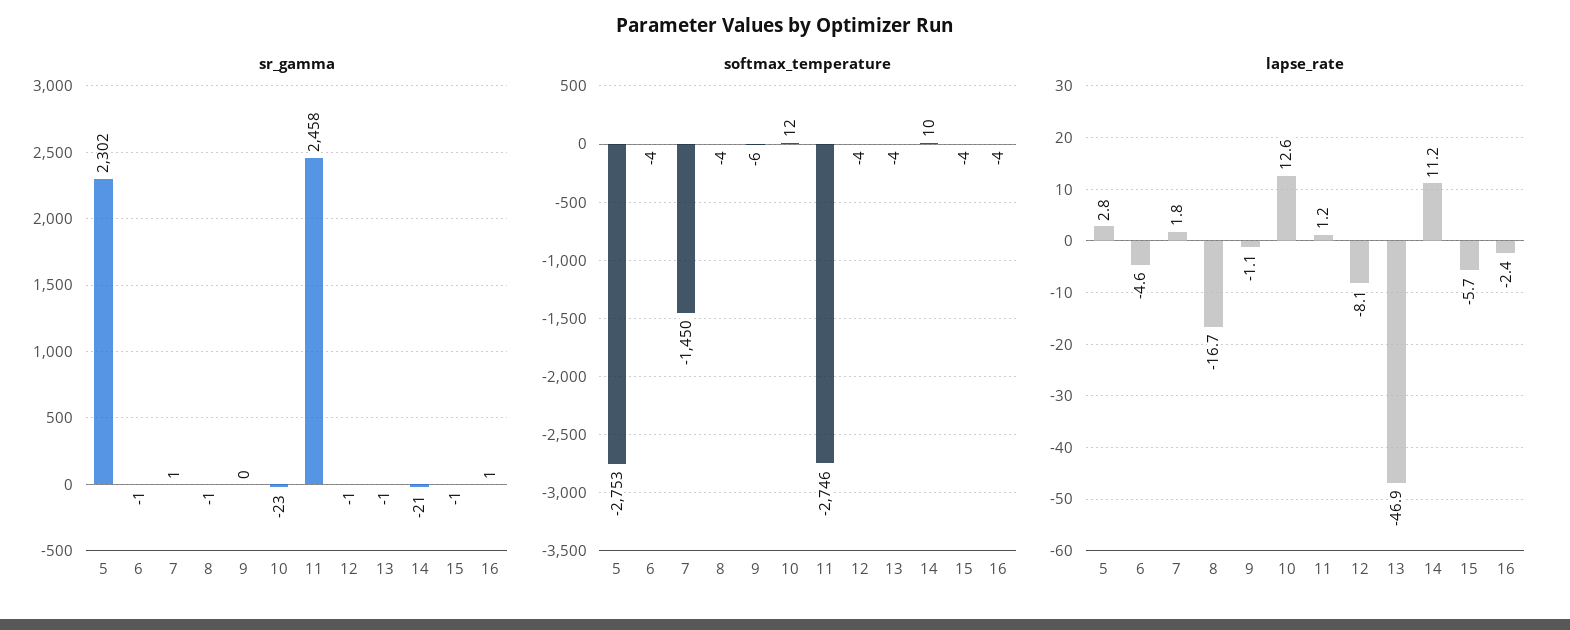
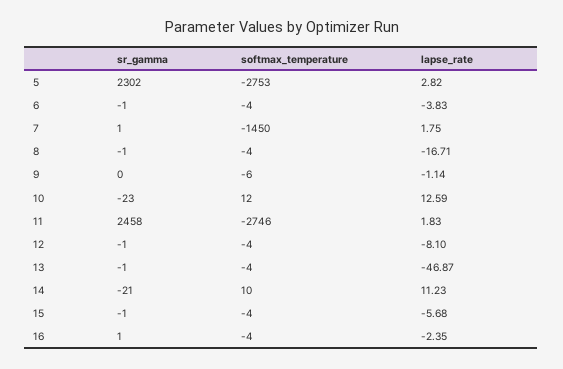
lapse_rate, 6: -4.6 -> -3.83
lapse_rate, 11: 1.2 -> 1.83

